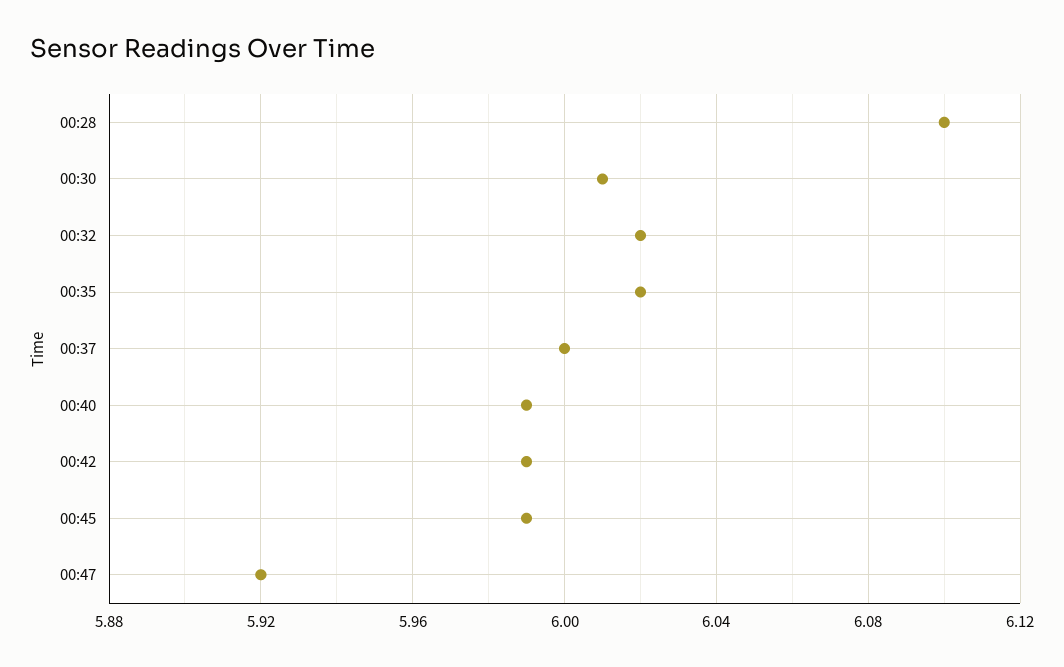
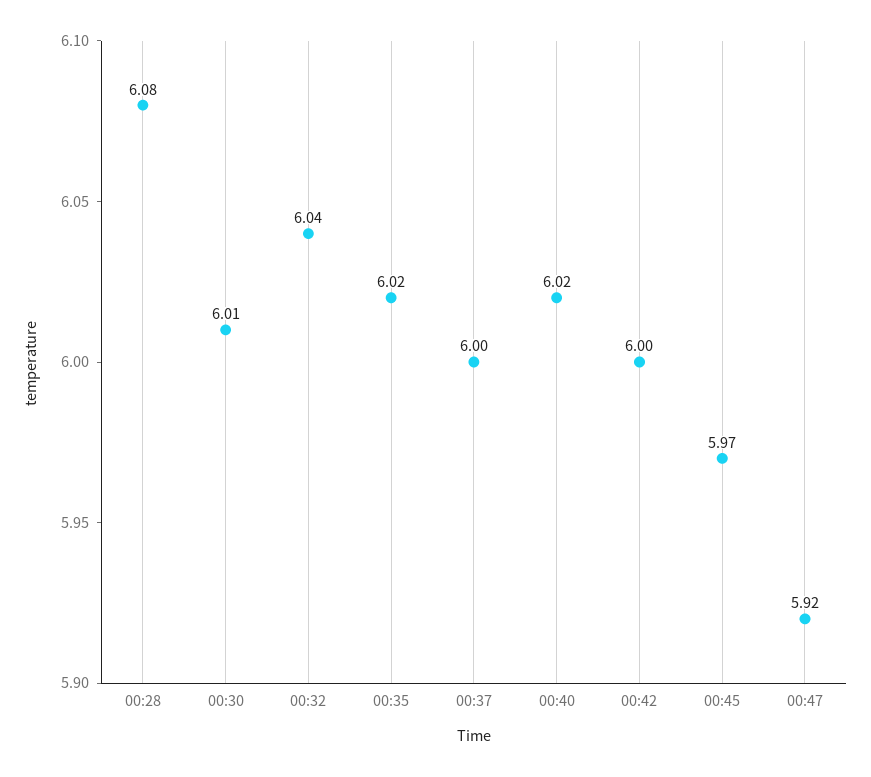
00:28: 6.1 -> 6.08
00:32: 6.02 -> 6.04
00:40: 5.99 -> 6.02
00:42: 5.99 -> 6
00:45: 5.99 -> 5.97

